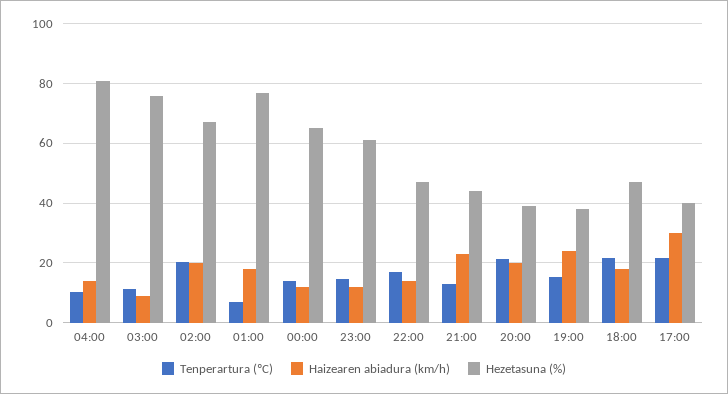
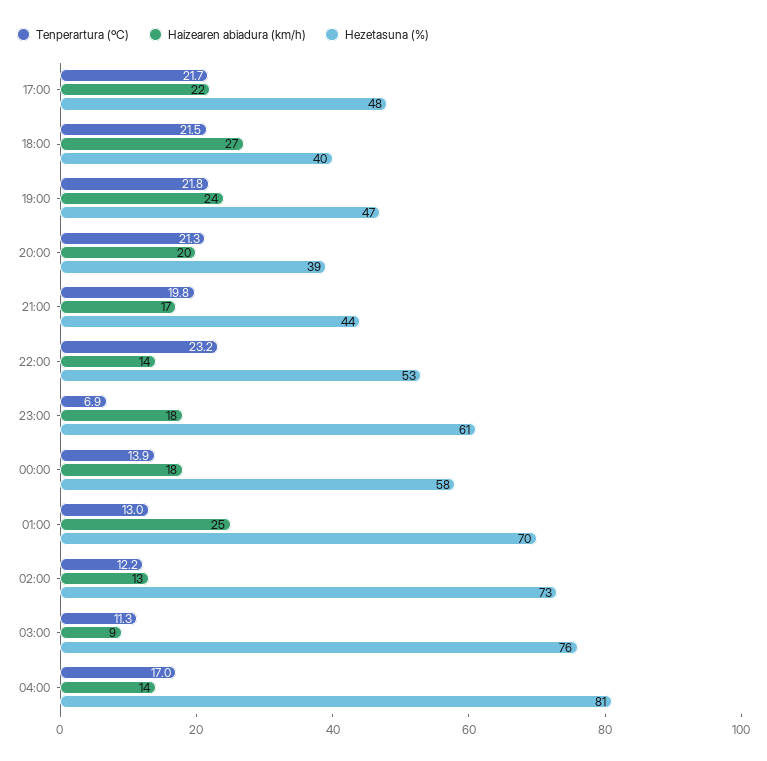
Tenperartura (ºC), 04:00: 10 -> 17
Tenperartura (ºC), 02:00: 20 -> 12.2
Haizearen abiadura (km/h), 02:00: 20 -> 13
Hezetasuna (%), 02:00: 67.5 -> 73
Tenperartura (ºC), 01:00: 7.5 -> 13
Haizearen abiadura (km/h), 01:00: 17.5 -> 25
Hezetasuna (%), 01:00: 77.5 -> 70
Haizearen abiadura (km/h), 00:00: 12.5 -> 18
Hezetasuna (%), 00:00: 65 -> 58
Tenperartura (ºC), 23:00: 15 -> 6.9
Haizearen abiadura (km/h), 23:00: 12.5 -> 18
Tenperartura (ºC), 22:00: 17.5 -> 23.2
Hezetasuna (%), 22:00: 47.5 -> 53
Tenperartura (ºC), 21:00: 12.5 -> 19.8
Haizearen abiadura (km/h), 21:00: 22.5 -> 17
Tenperartura (ºC), 19:00: 15 -> 21.8
Hezetasuna (%), 19:00: 37.5 -> 47
Haizearen abiadura (km/h), 18:00: 17.5 -> 27
Hezetasuna (%), 18:00: 47.5 -> 40
Haizearen abiadura (km/h), 17:00: 30 -> 22
Hezetasuna (%), 17:00: 40 -> 48

